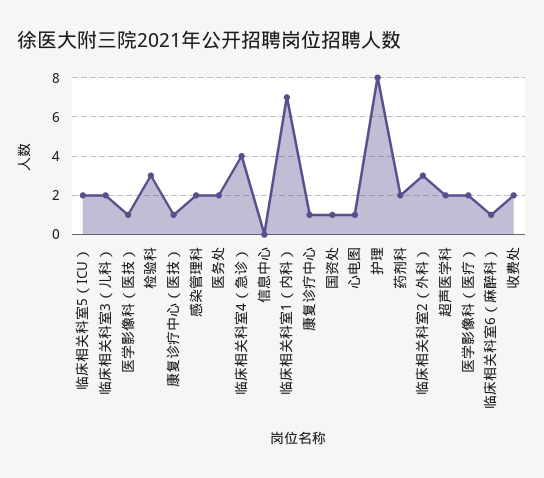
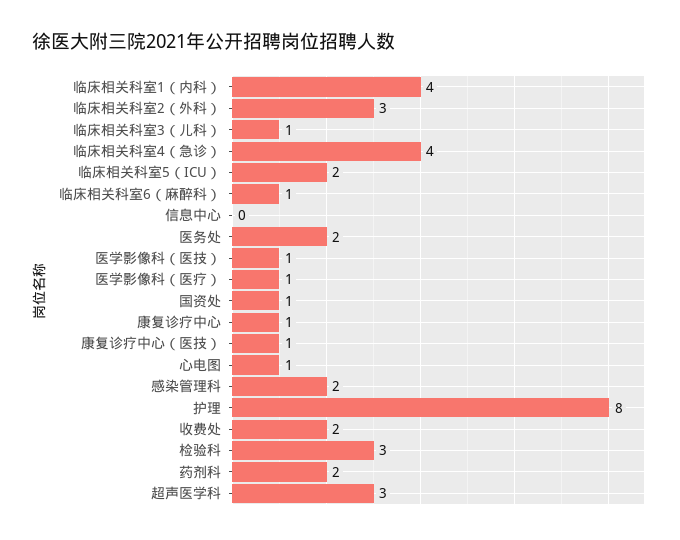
临床相关科室3（儿科）: 2 -> 1
临床相关科室1（内科）: 7 -> 4
超声医学科: 2 -> 3
医学影像科（医疗）: 2 -> 1

